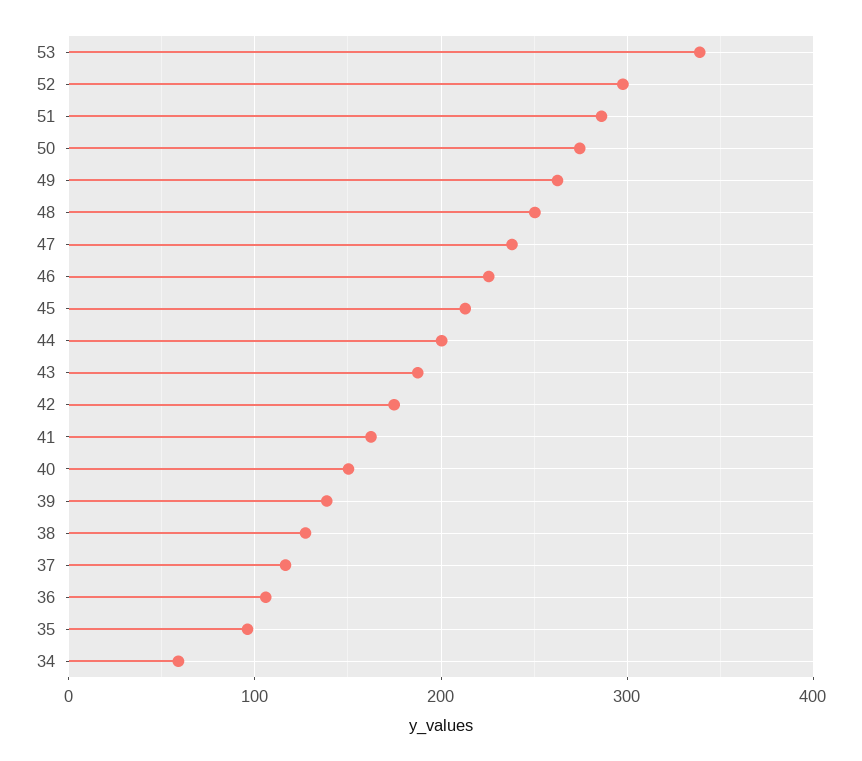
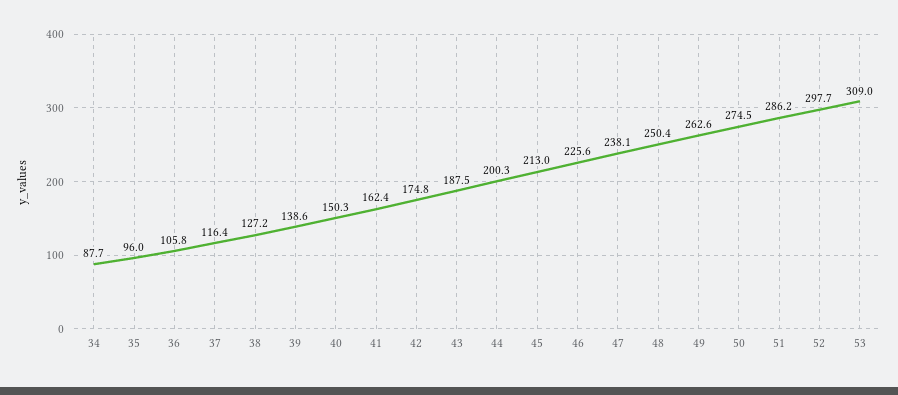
53: 340 -> 309
34: 60 -> 87.7

